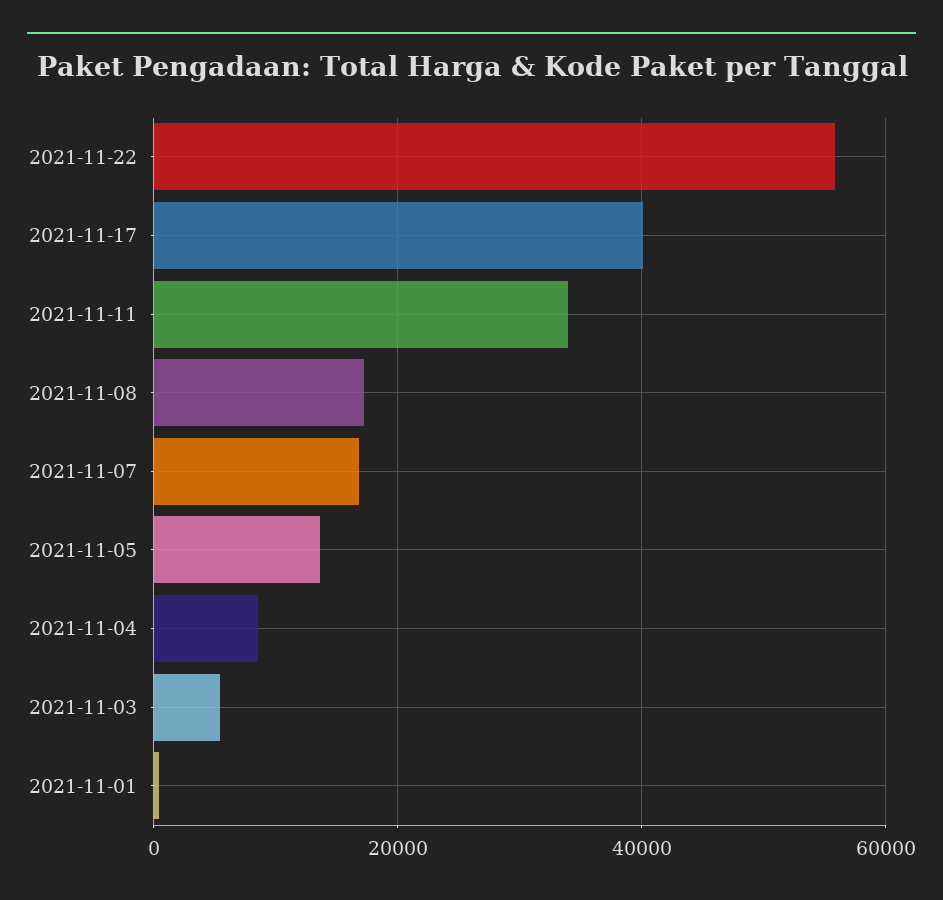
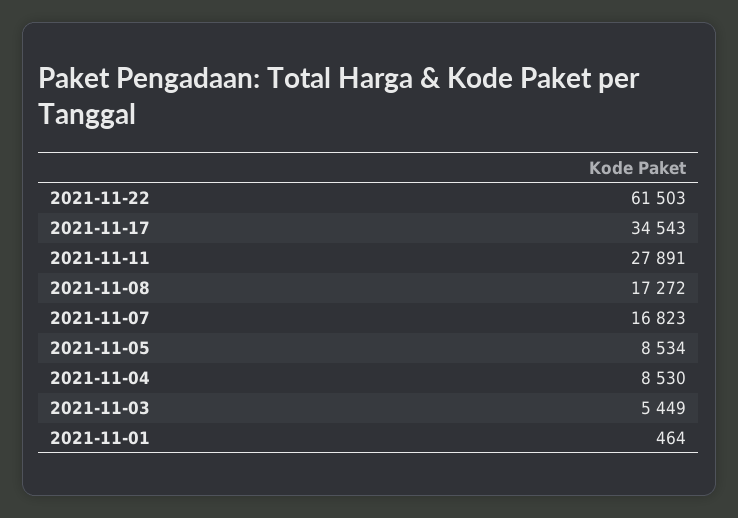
2021-11-22: 56000 -> 61503
2021-11-17: 40000 -> 34543
2021-11-11: 34000 -> 27891
2021-11-05: 14000 -> 8534

